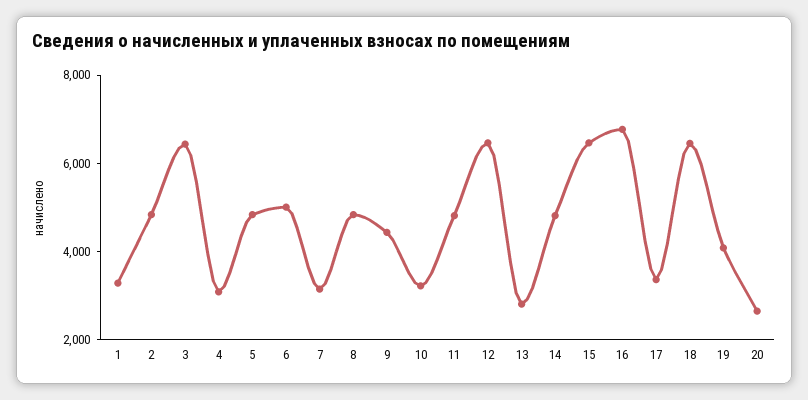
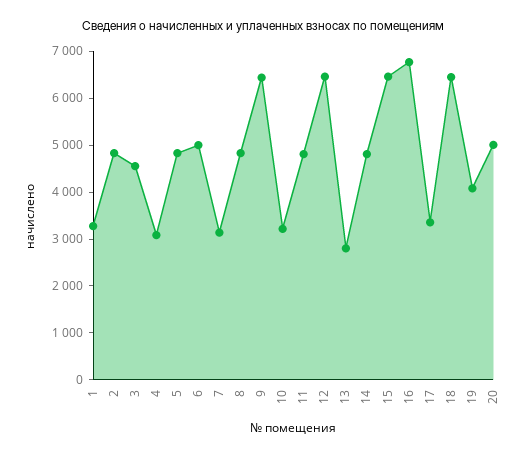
3: 6500 -> 4600
9: 4500 -> 6400
20: 2500 -> 5000

